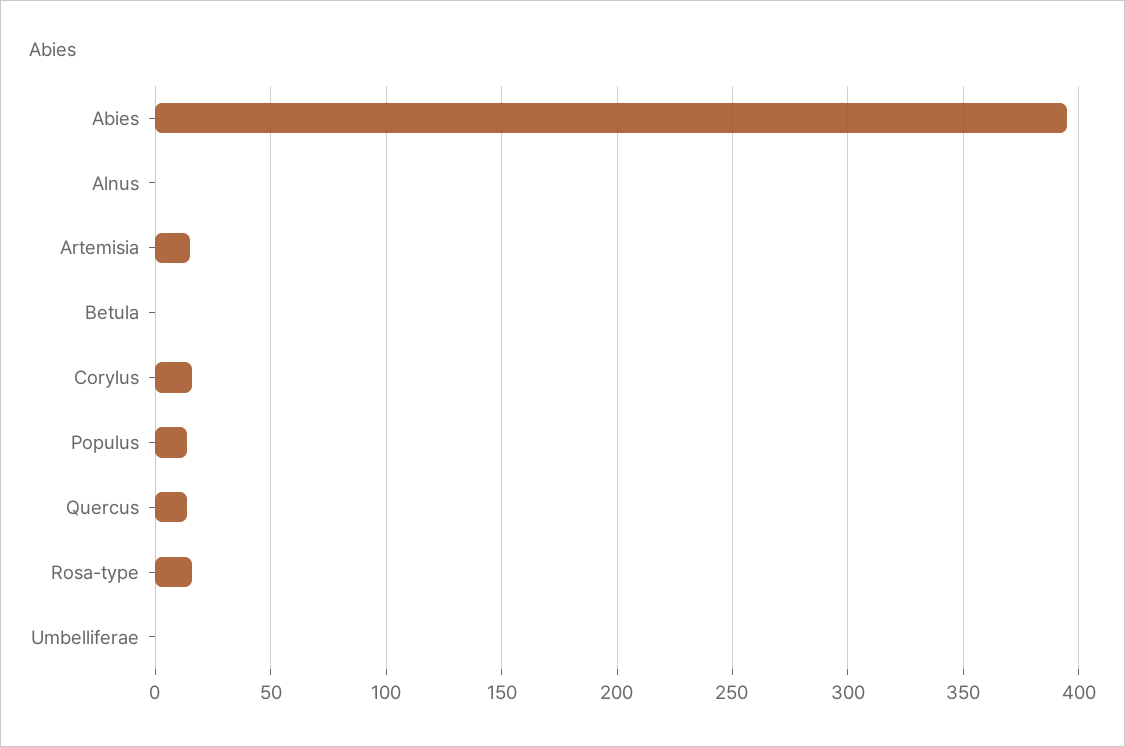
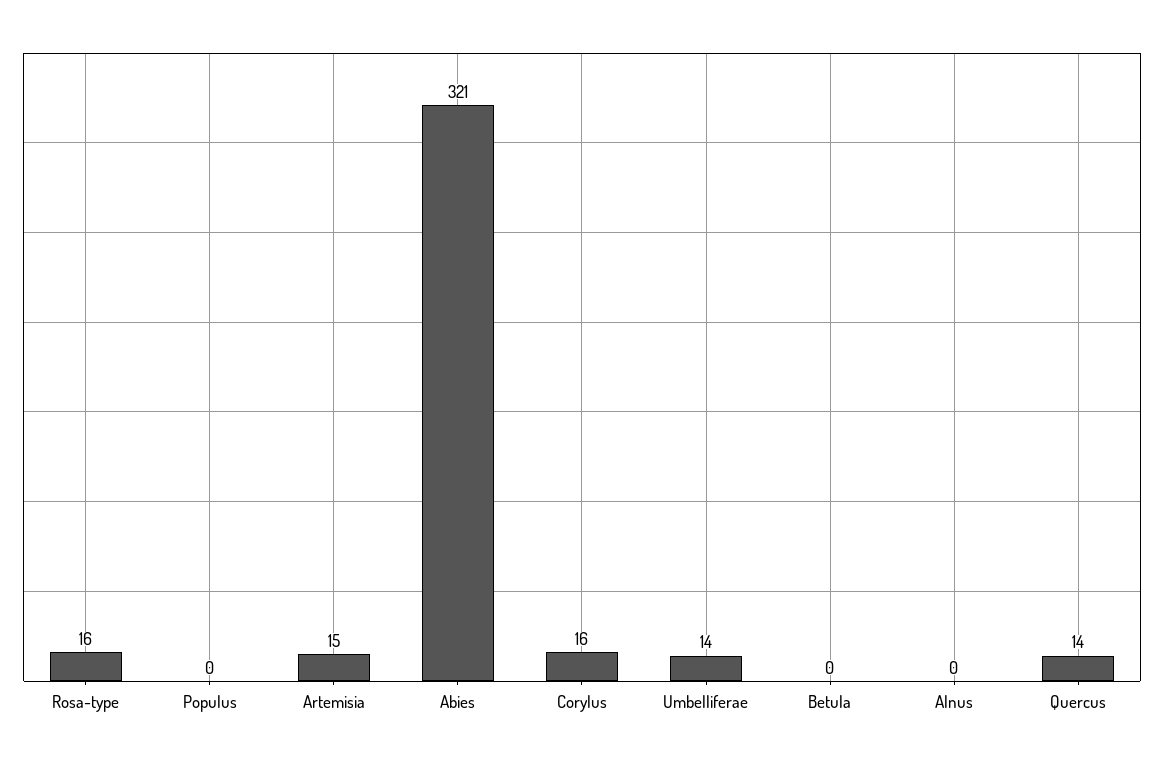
Abies: 395 -> 321
Populus: 15 -> 0
Umbelliferae: 0 -> 14

